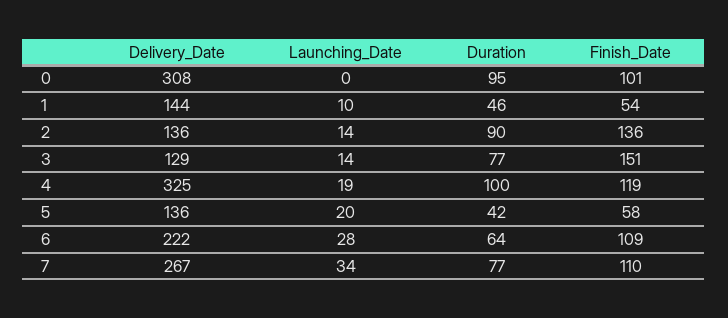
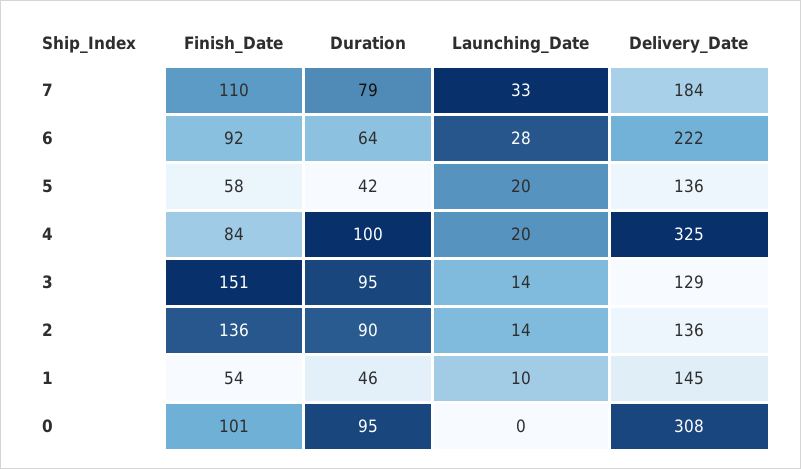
Delivery_Date, 1: 144 -> 145
Duration, 3: 77 -> 95
Launching_Date, 4: 19 -> 20
Finish_Date, 4: 119 -> 84
Finish_Date, 6: 109 -> 92
Delivery_Date, 7: 267 -> 184
Launching_Date, 7: 34 -> 33
Duration, 7: 77 -> 79

